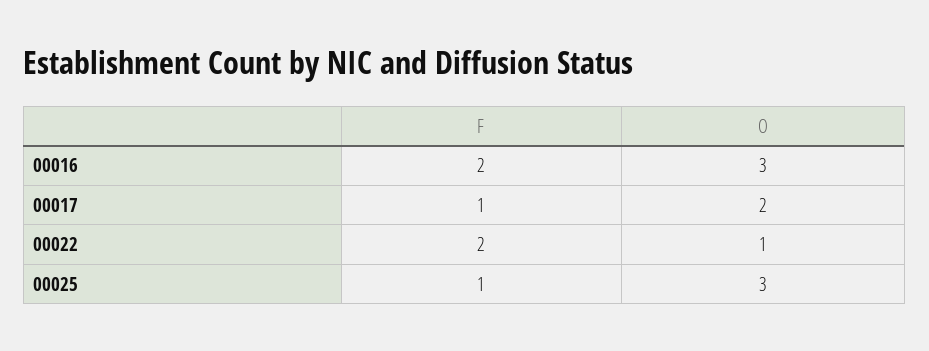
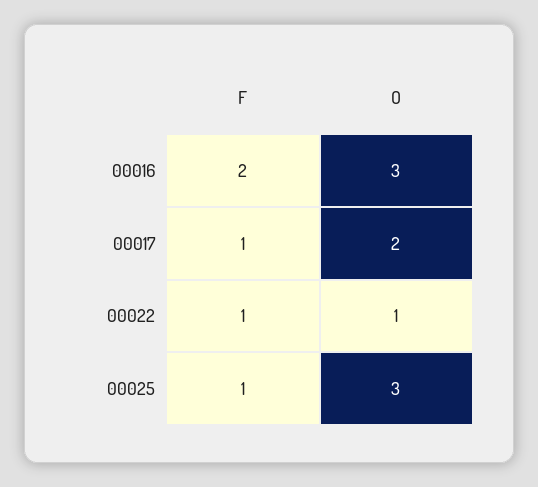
F, 00022: 2 -> 1

